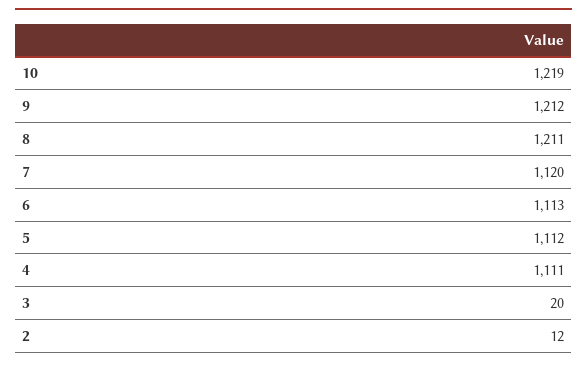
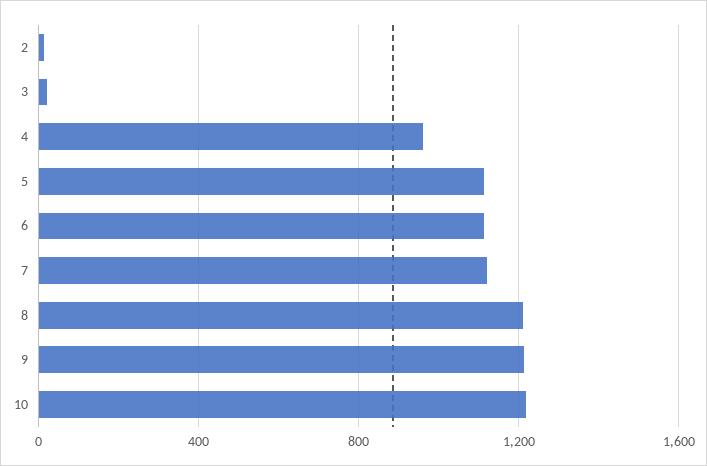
4: 1111 -> 950

